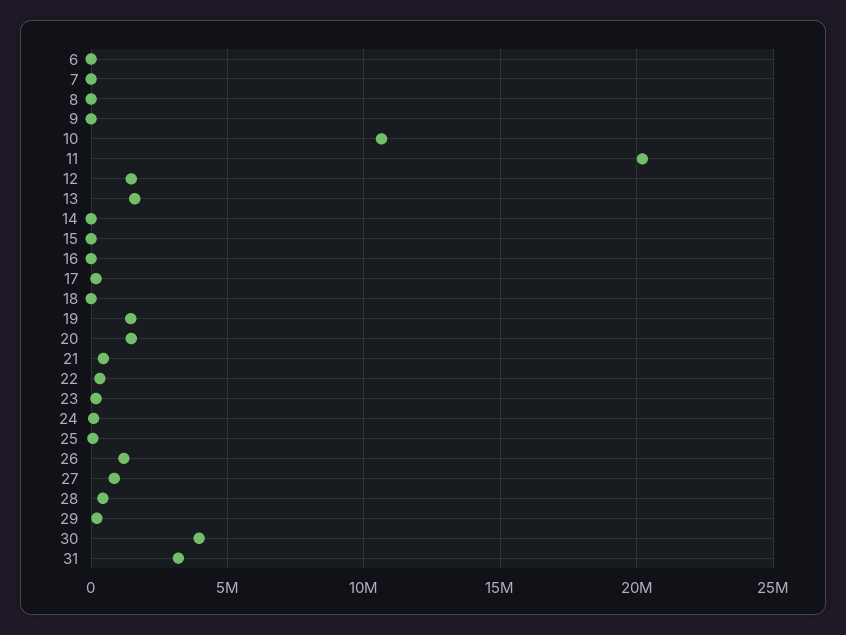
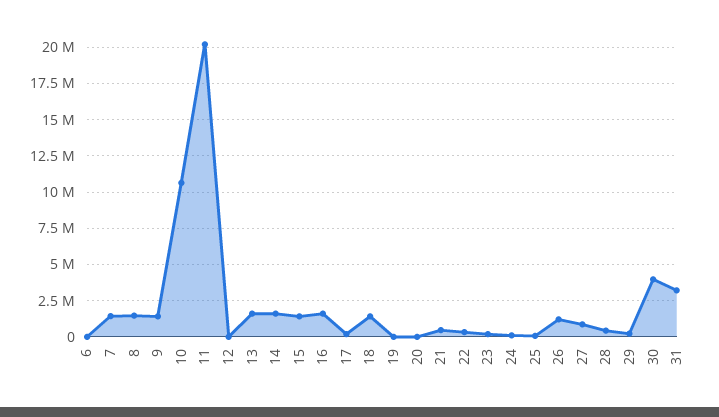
7: 0 -> 1500000
8: 0 -> 1500000
9: 0 -> 1500000
12: 1500000 -> 0
14: 0 -> 1500000
15: 0 -> 1500000
16: 0 -> 1500000
18: 0 -> 1500000
19: 1500000 -> 0
20: 1500000 -> 0

